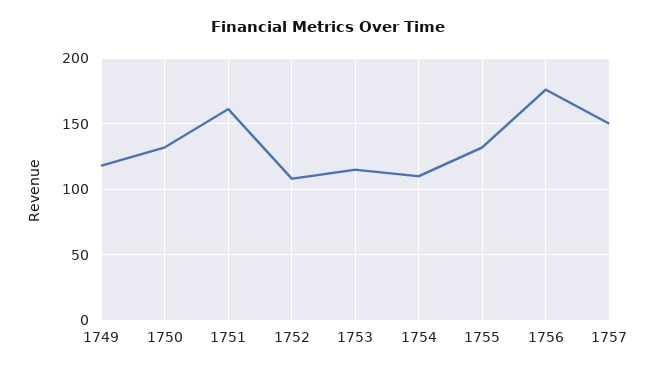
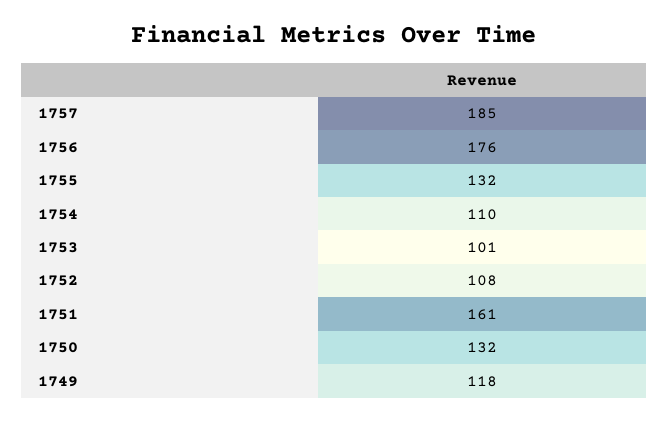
1753: 115 -> 101
1757: 150 -> 185

